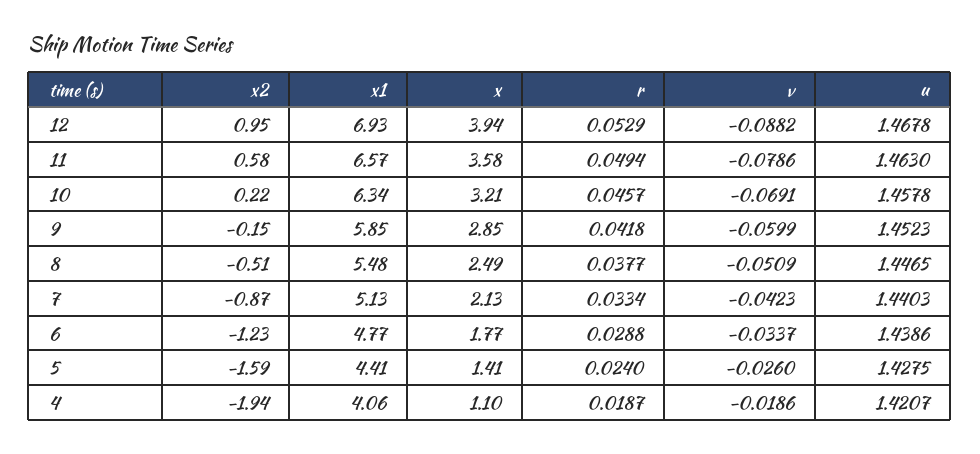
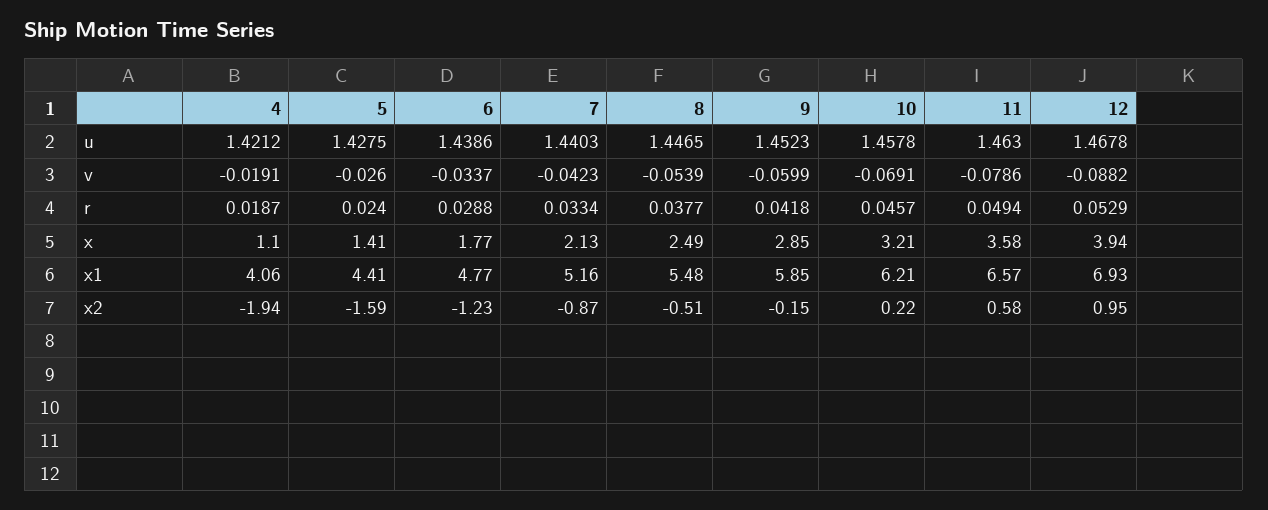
x1, 10: 6.34 -> 6.21
v, 8: -0.0509 -> -0.0539
x1, 7: 5.13 -> 5.16
v, 4: -0.0186 -> -0.0191
u, 4: 1.4207 -> 1.4212

